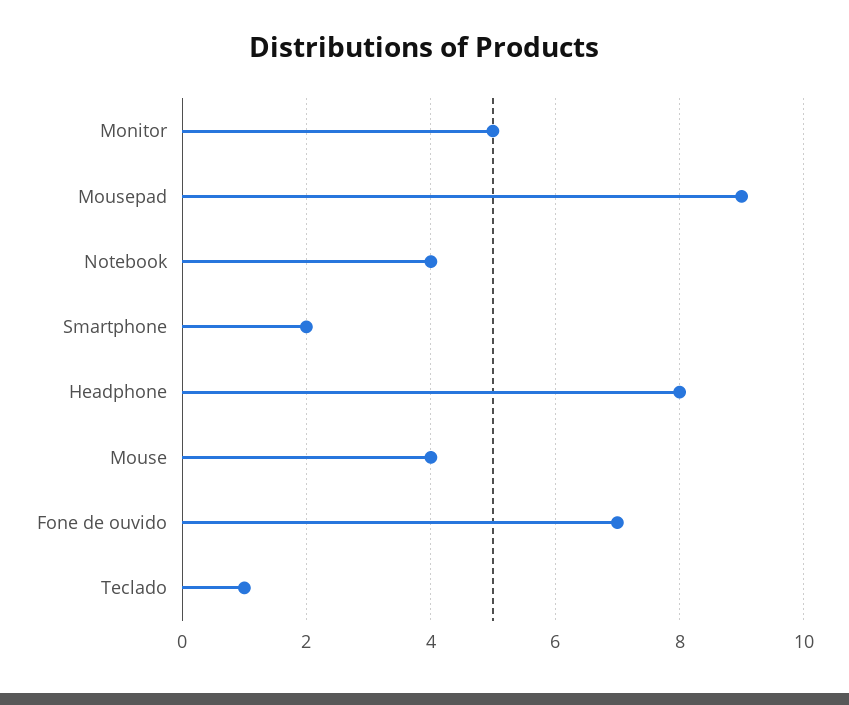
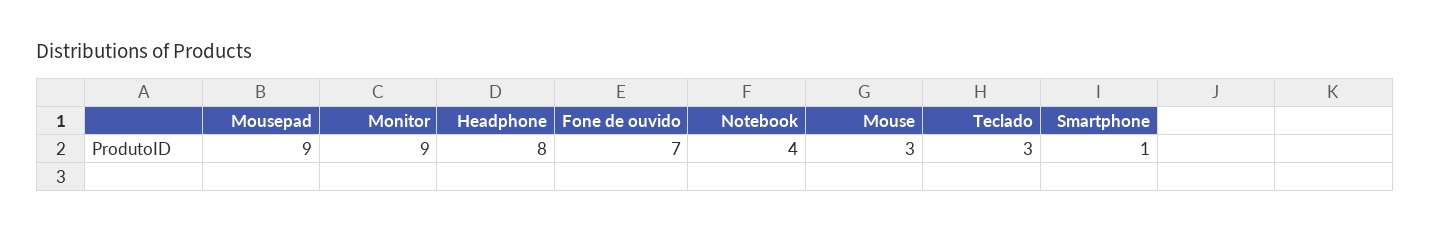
Monitor: 5 -> 9
Smartphone: 2 -> 1
Mouse: 4 -> 3
Teclado: 1 -> 3

